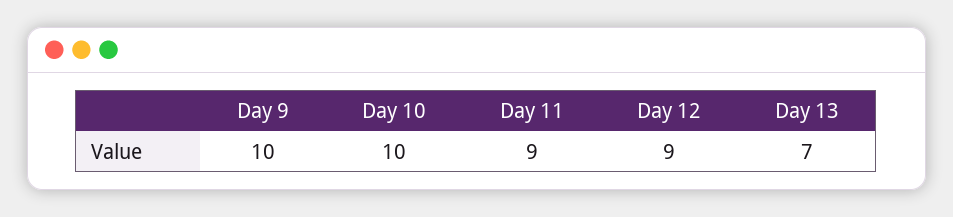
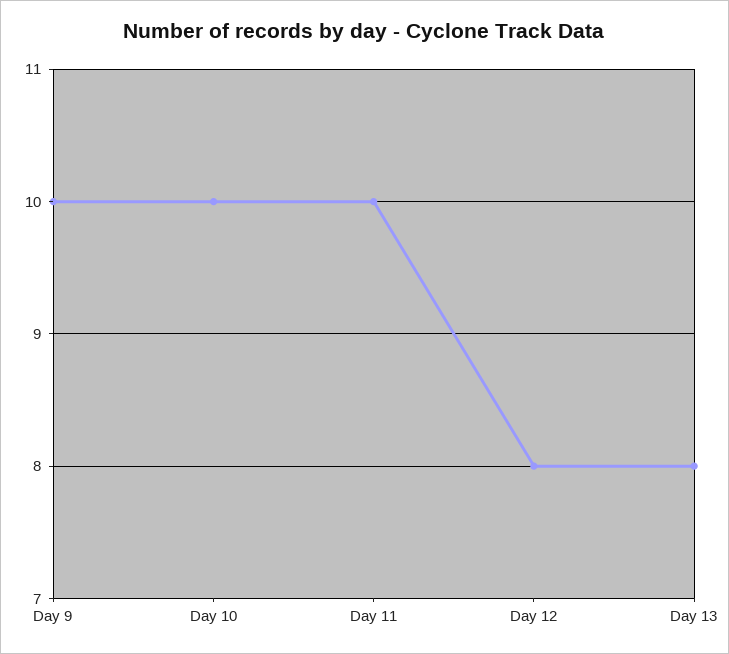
Day 11: 9 -> 10
Day 12: 9 -> 8
Day 13: 7 -> 8

